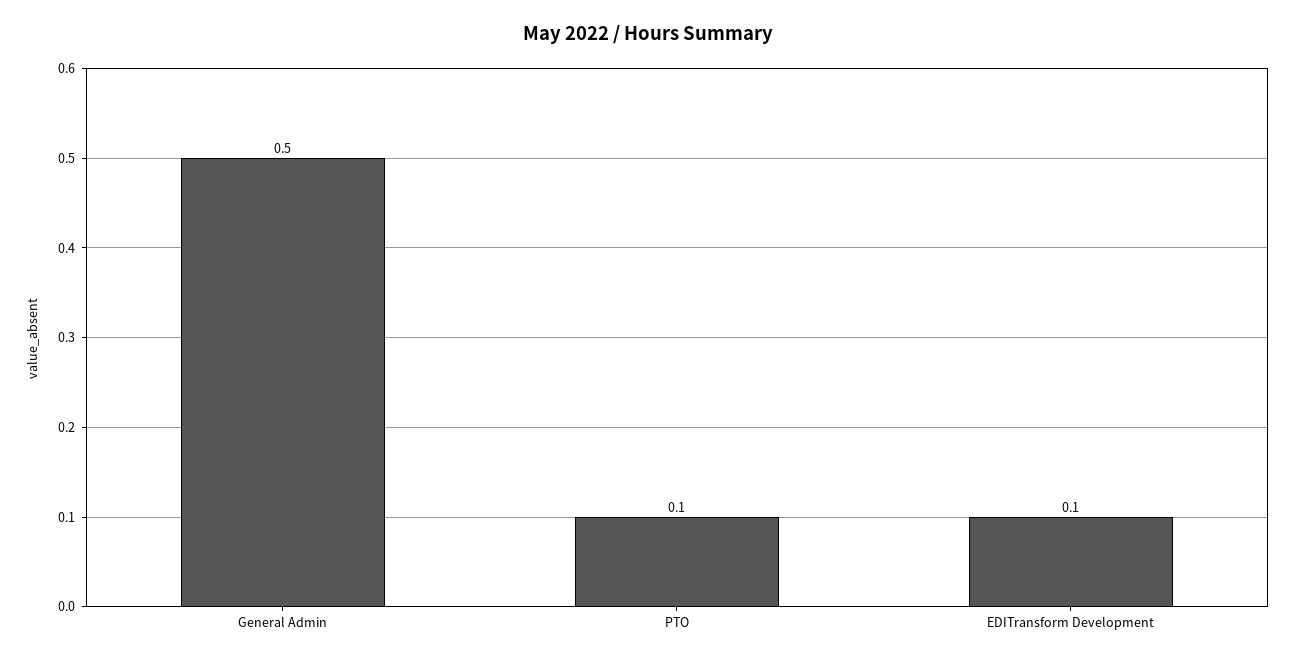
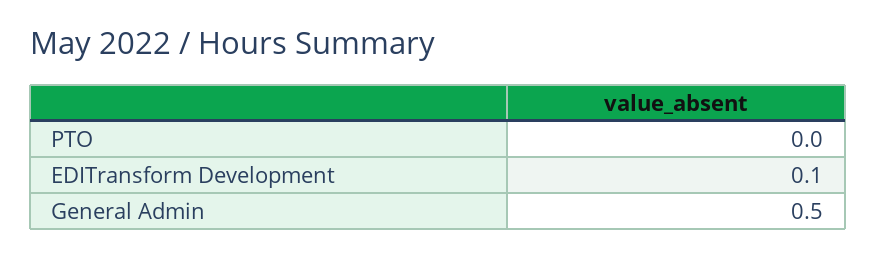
PTO: 0.1 -> 0

